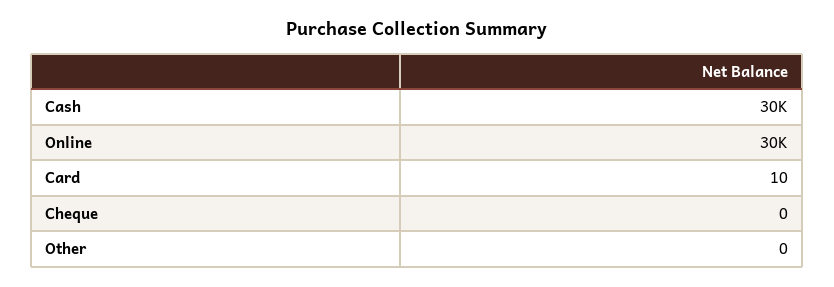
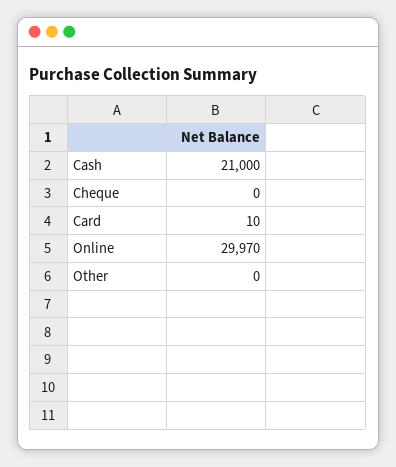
Cash: 30000 -> 21000

